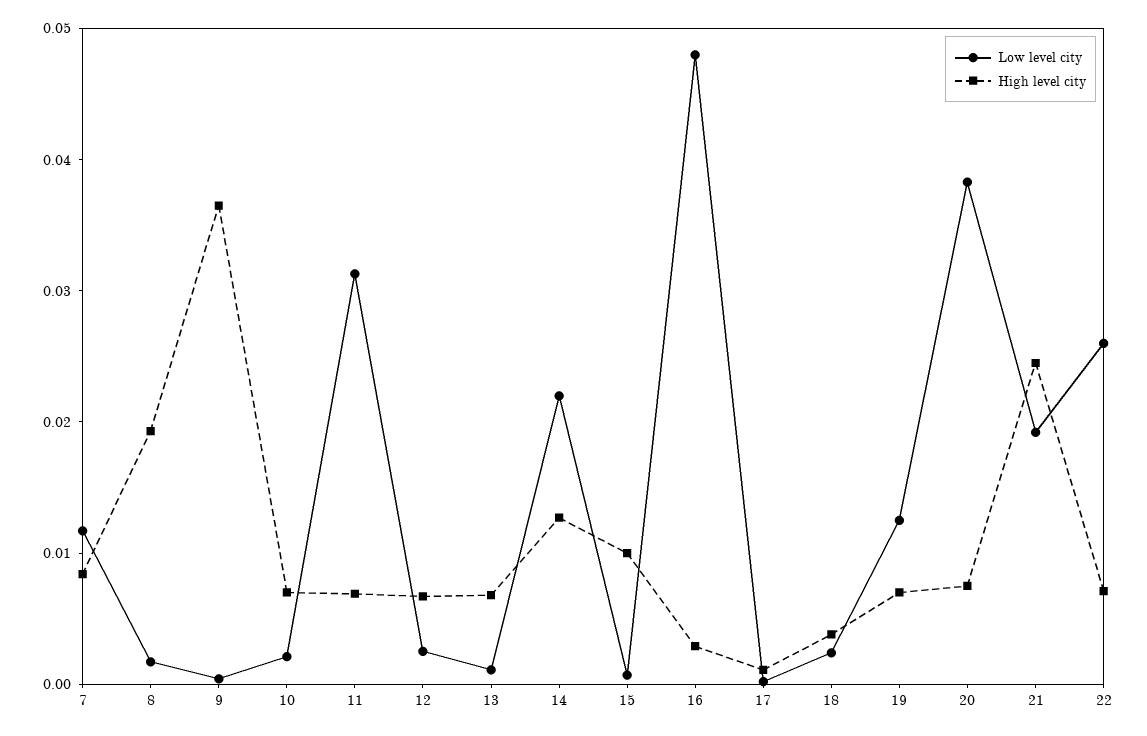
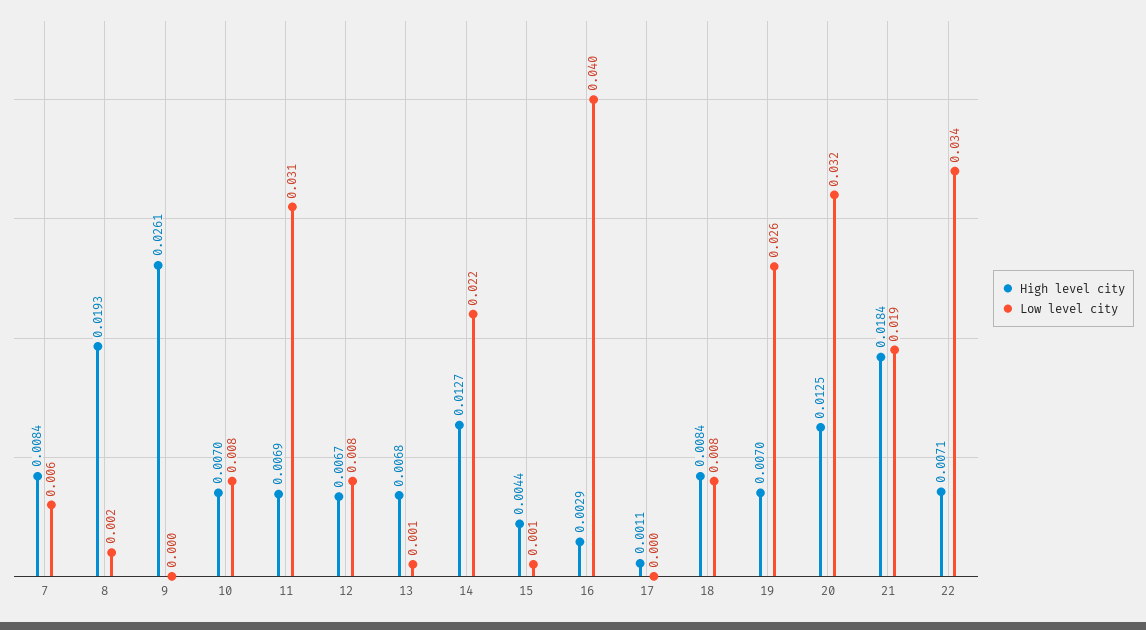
Low level city, 7: 0.012 -> 0.006
High level city, 9: 0.036 -> 0.0261
Low level city, 10: 0.002 -> 0.008
Low level city, 12: 0.002 -> 0.008
High level city, 15: 0.01 -> 0.0044
Low level city, 16: 0.048 -> 0.04
Low level city, 18: 0.002 -> 0.008
High level city, 18: 0.004 -> 0.0084
Low level city, 19: 0.012 -> 0.026
Low level city, 20: 0.038 -> 0.032
High level city, 20: 0.008 -> 0.0125
High level city, 21: 0.024 -> 0.0184
Low level city, 22: 0.026 -> 0.034

